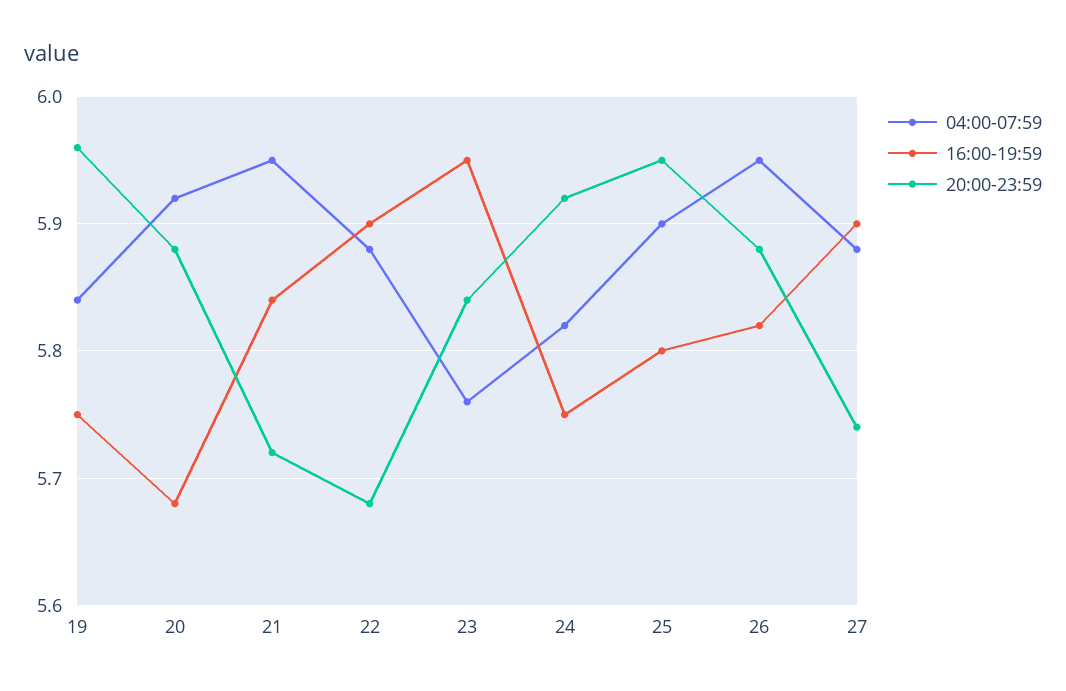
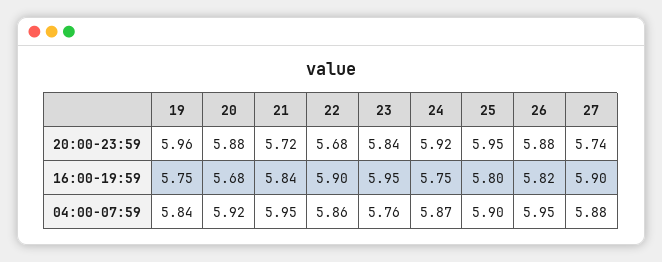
04:00-07:59, 22: 5.88 -> 5.86
04:00-07:59, 24: 5.82 -> 5.87

